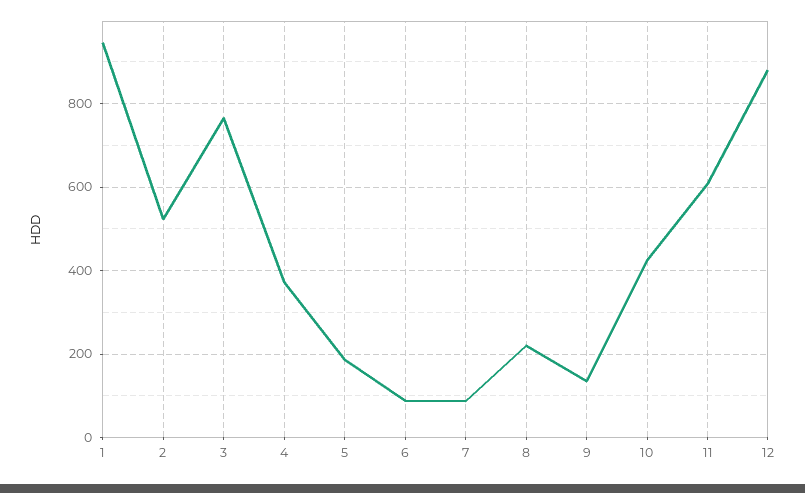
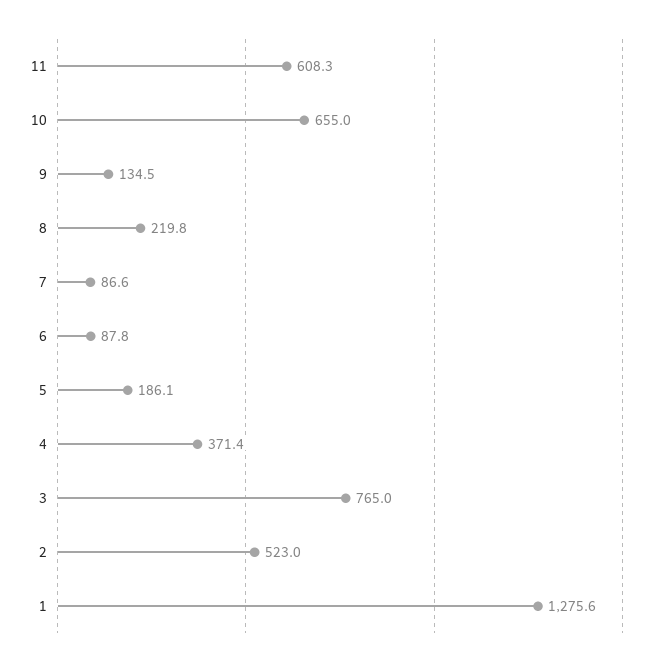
1: 940 -> 1275.6
10: 420 -> 655
12: 880 -> none

